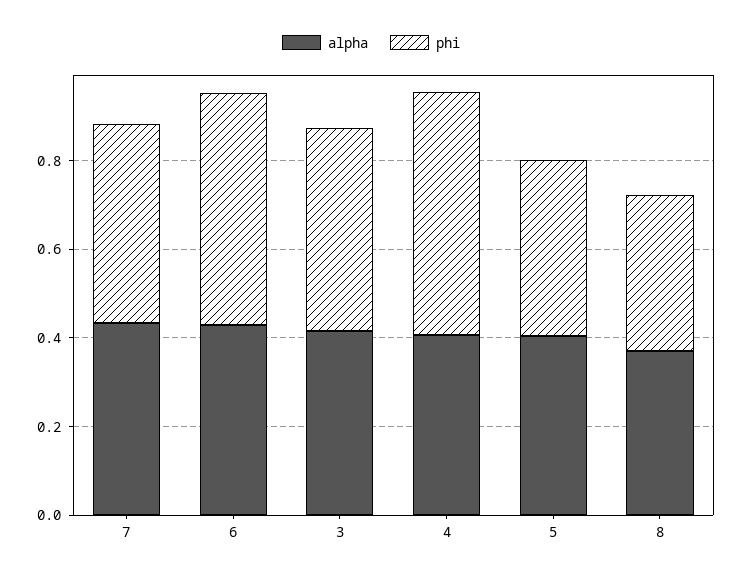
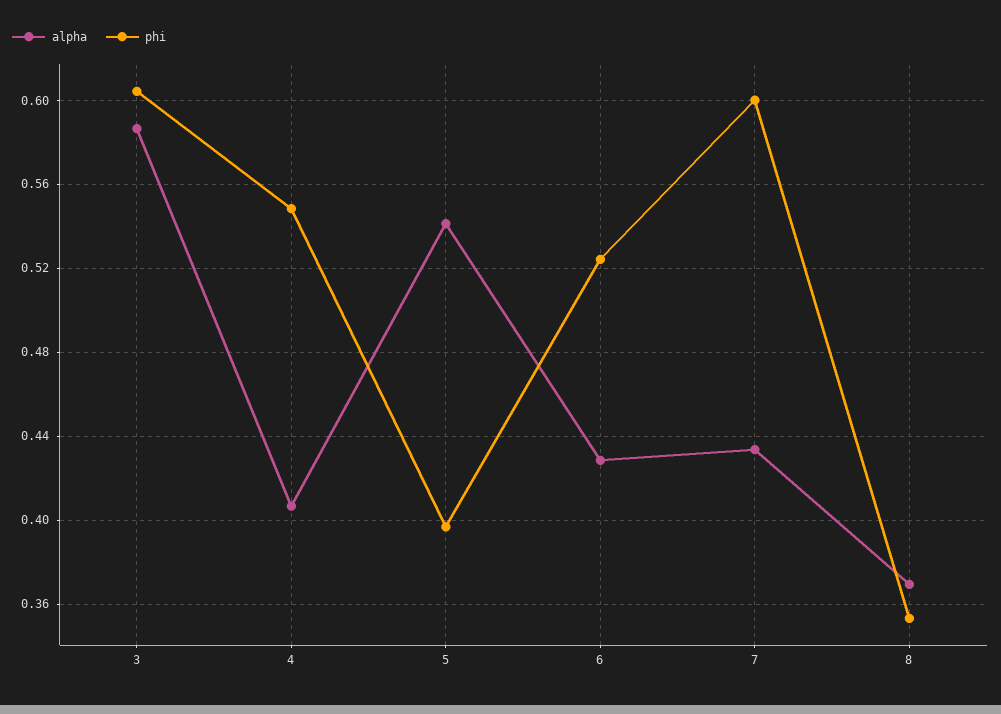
phi, 7: 0.45 -> 0.6
alpha, 3: 0.4 -> 0.585
phi, 3: 0.45 -> 0.605
alpha, 5: 0.4 -> 0.54

